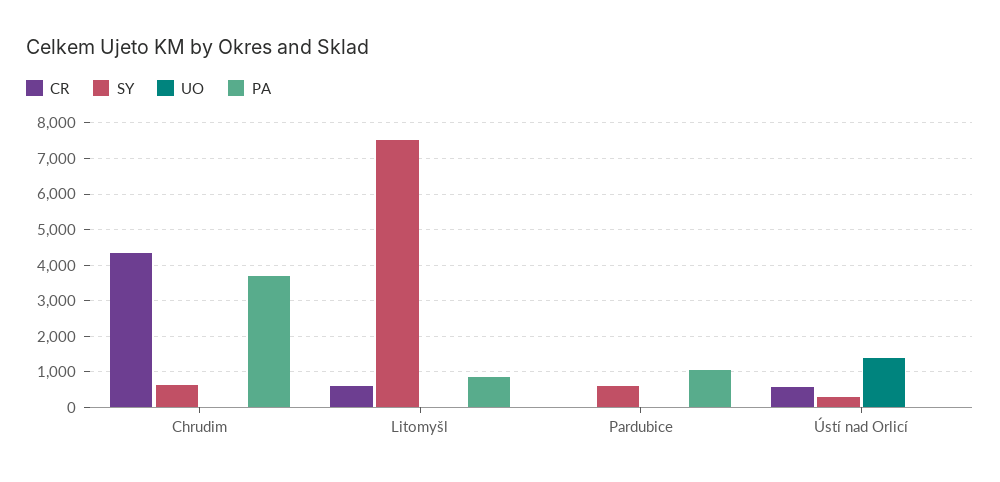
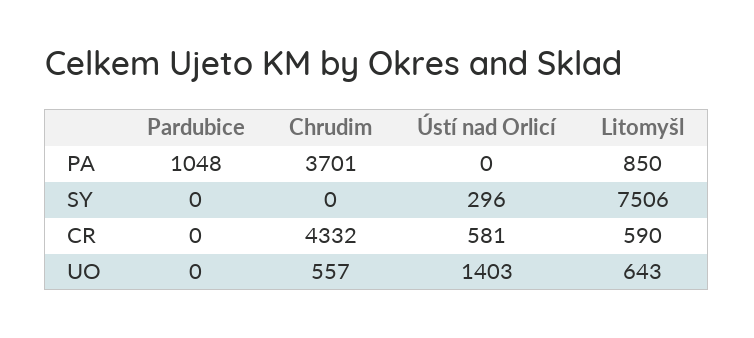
SY, Chrudim: 600 -> 0
UO, Chrudim: 0 -> 557
UO, Litomyšl: 0 -> 643
SY, Pardubice: 600 -> 0

